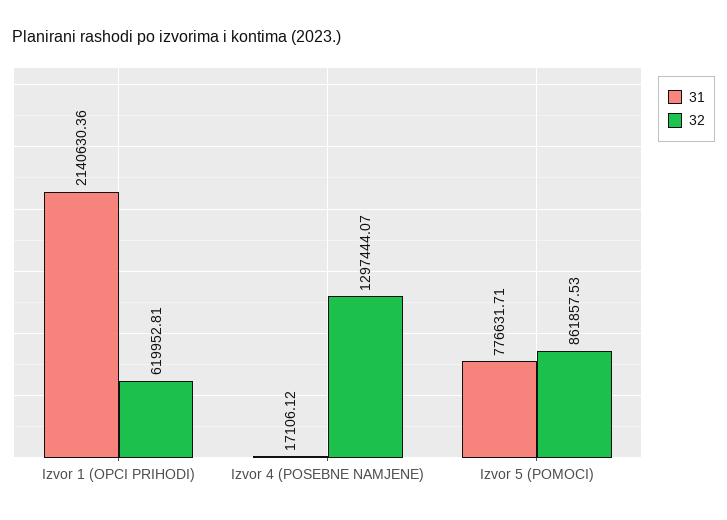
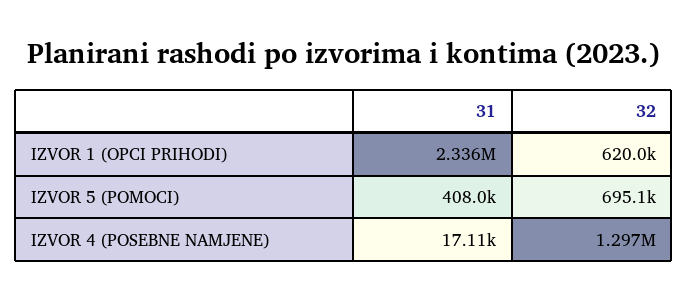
31, Izvor 1 (OPCI PRIHODI): 2140630.36 -> 2336000
31, Izvor 5 (POMOCI): 776631.71 -> 408000
32, Izvor 5 (POMOCI): 861857.53 -> 695100

